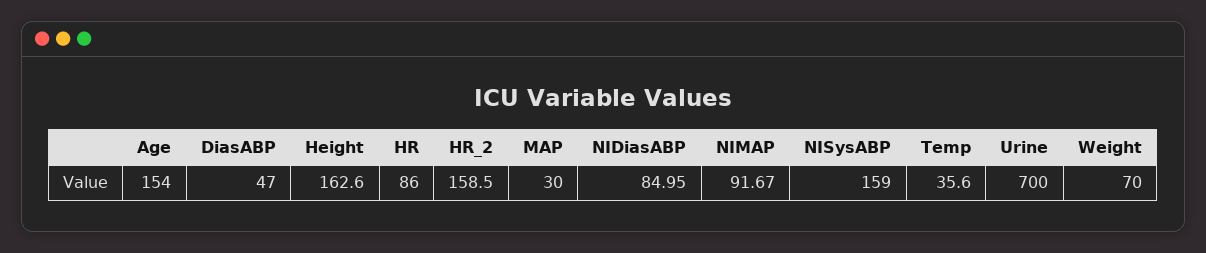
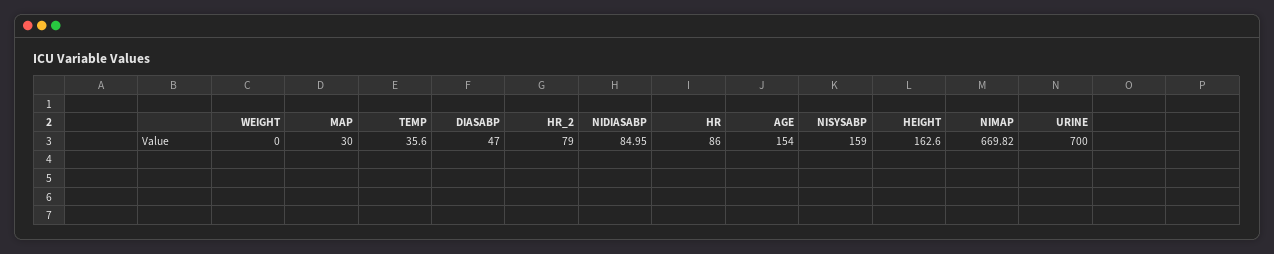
HR_2: 158.5 -> 79
NIMAP: 91.67 -> 669.82
Weight: 70 -> 0

